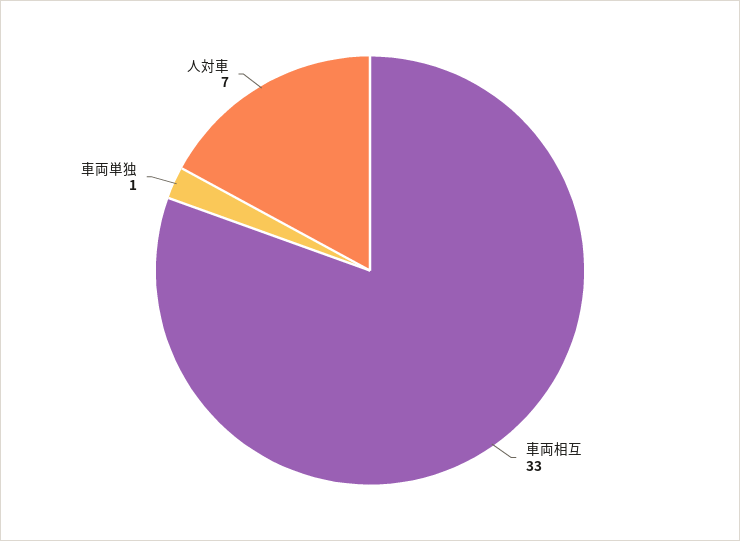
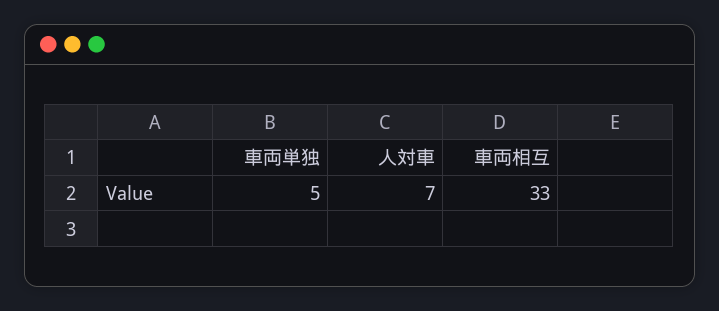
車両単独: 1 -> 5

